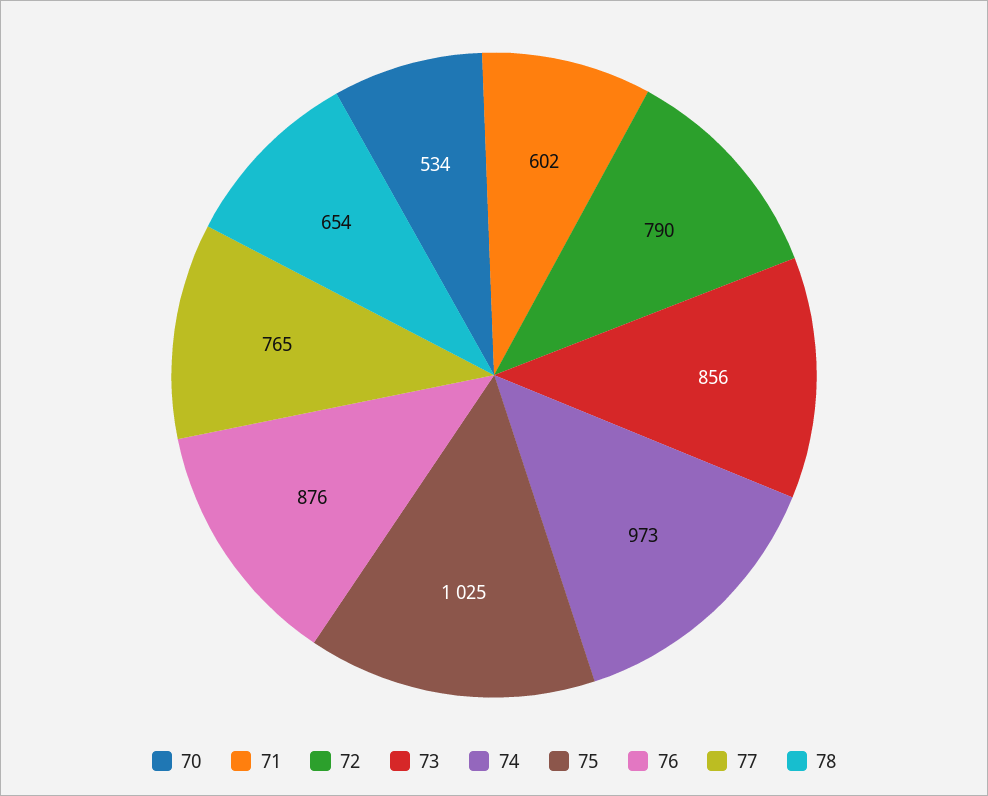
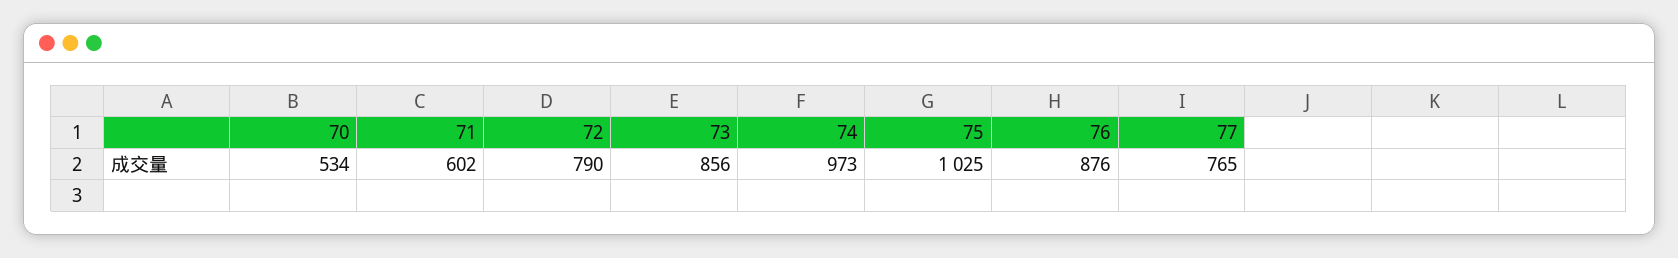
78: 654 -> none

